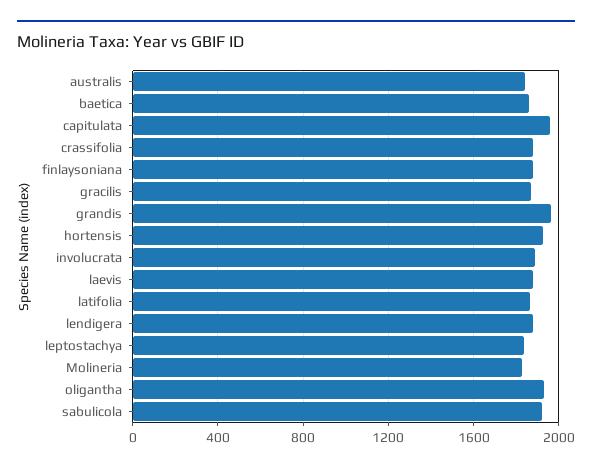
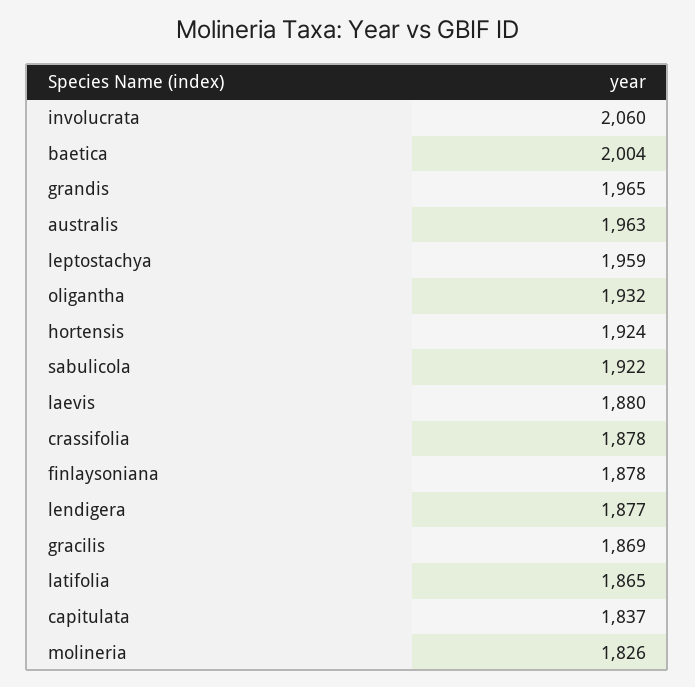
australis: 1850 -> 1963
baetica: 1850 -> 2004
capitulata: 1950 -> 1837
involucrata: 1900 -> 2060
leptostachya: 1850 -> 1959

